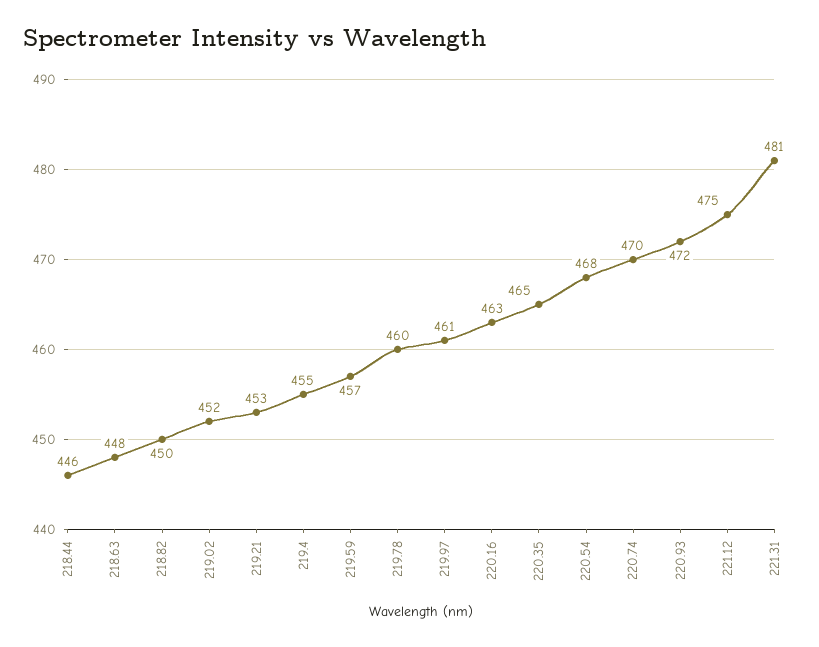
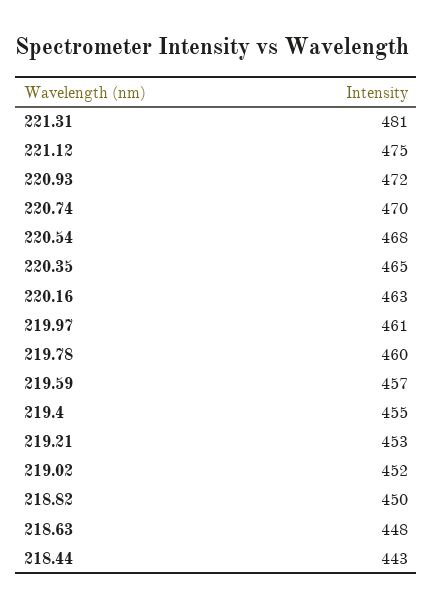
218.44: 446 -> 443

